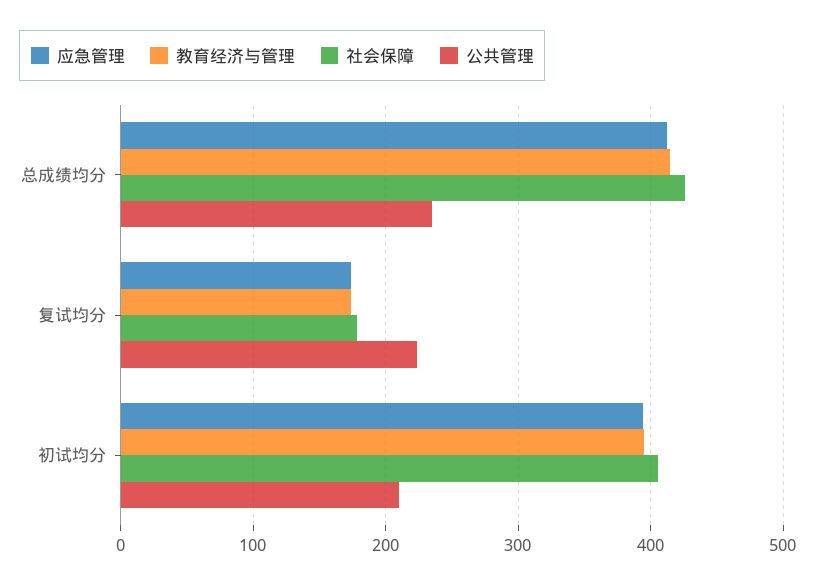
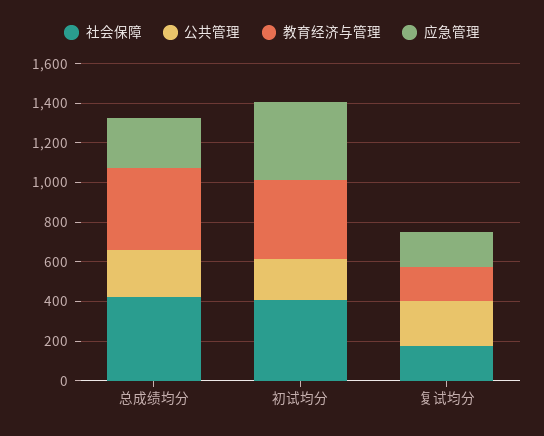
应急管理, 总成绩均分: 410 -> 250

